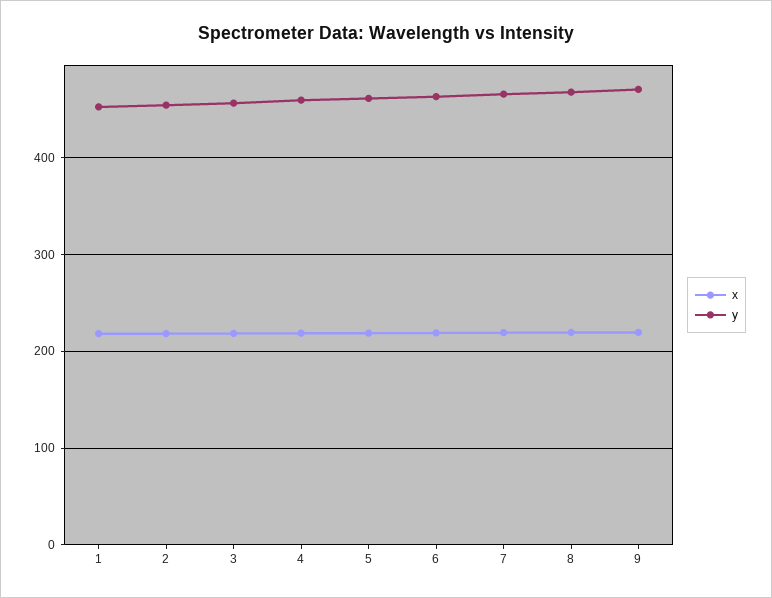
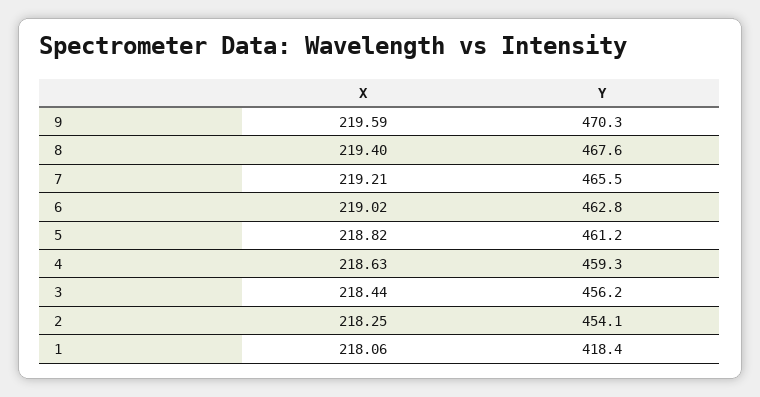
y, 1: 450 -> 418.4

